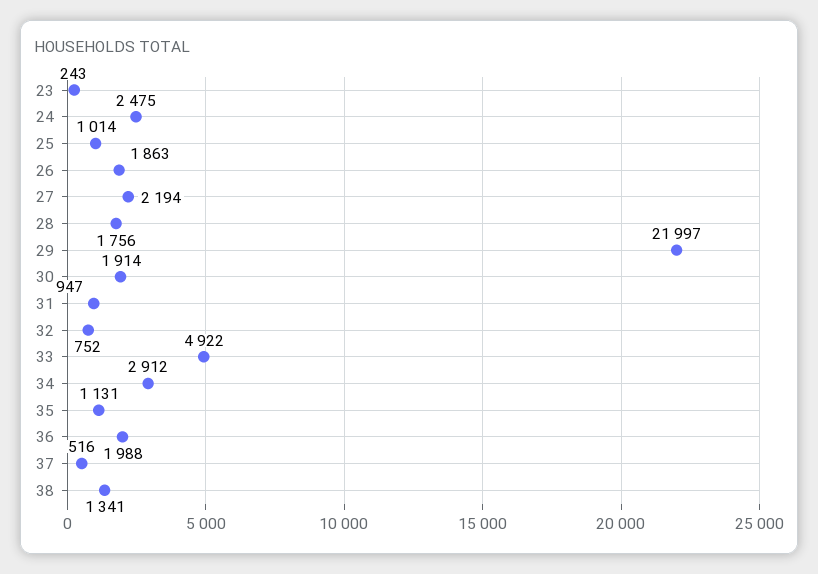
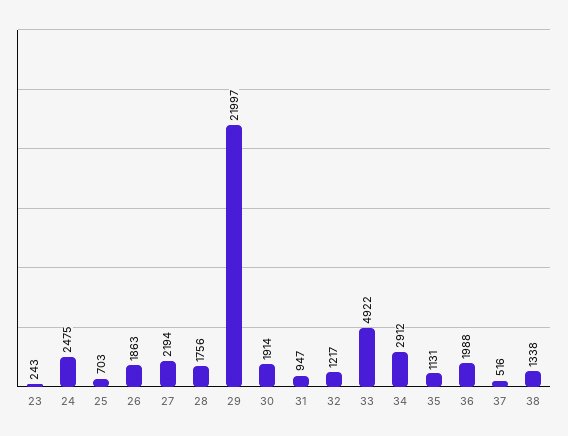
25: 1014 -> 703
32: 752 -> 1217
38: 1341 -> 1338

